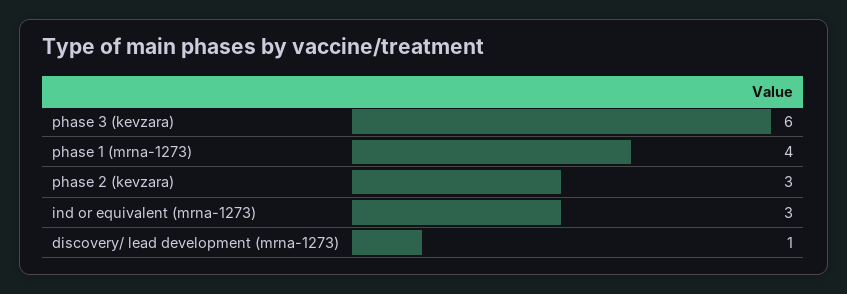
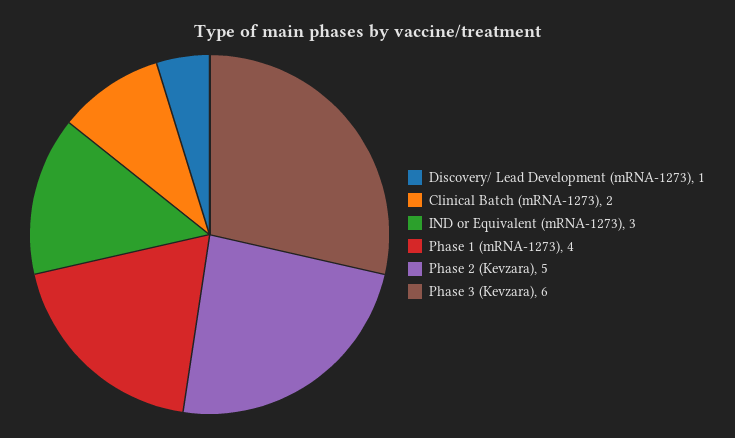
phase 2 (kevzara): 3 -> 5
Clinical Batch (mRNA-1273): none -> 2

